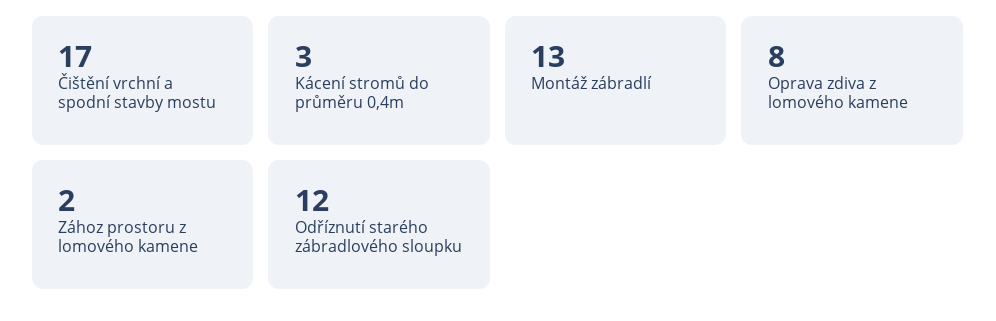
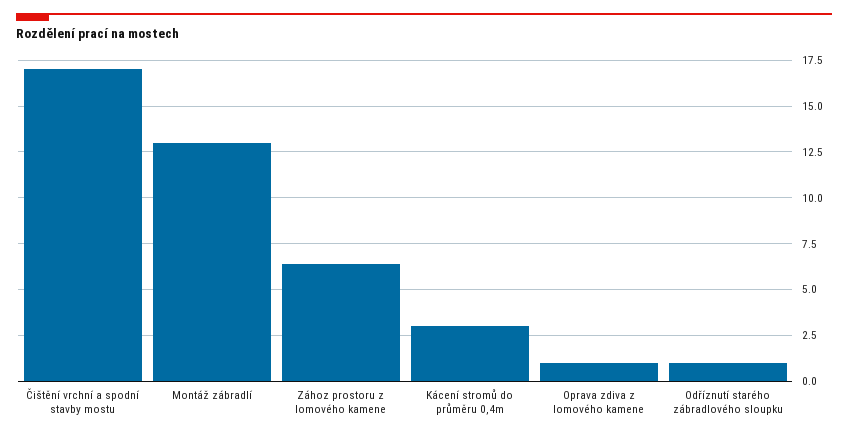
Oprava zdiva z lomového kamene: 8 -> 1
Zához prostoru z lomového kamene: 2 -> 6.5
Odříznutí starého zábradlového sloupku: 12 -> 1

